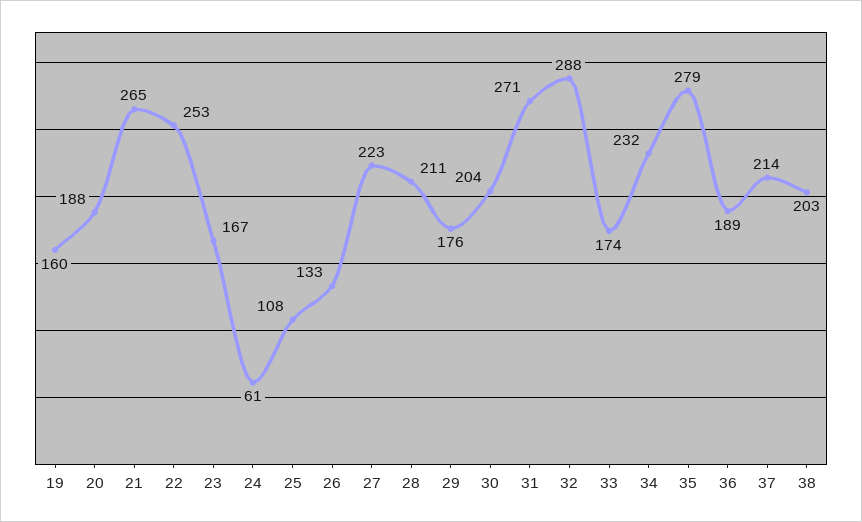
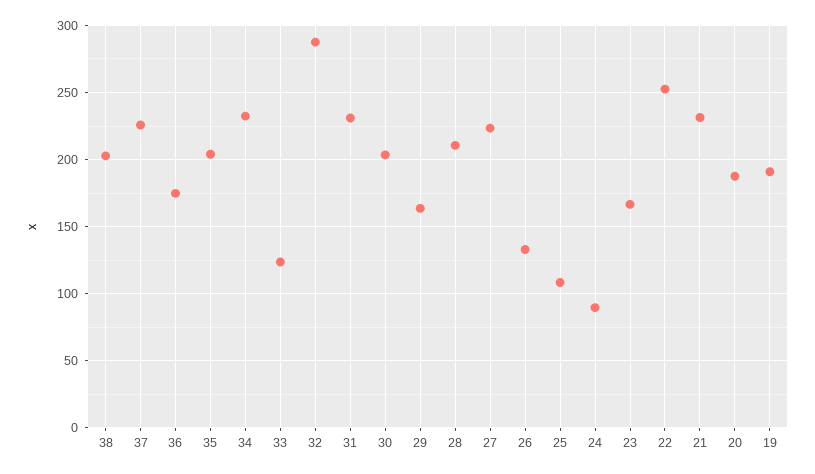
19: 160 -> 190
21: 265 -> 230
24: 61 -> 90
29: 176 -> 165
31: 271 -> 230
33: 174 -> 125
35: 279 -> 205
36: 189 -> 175
37: 214 -> 225

